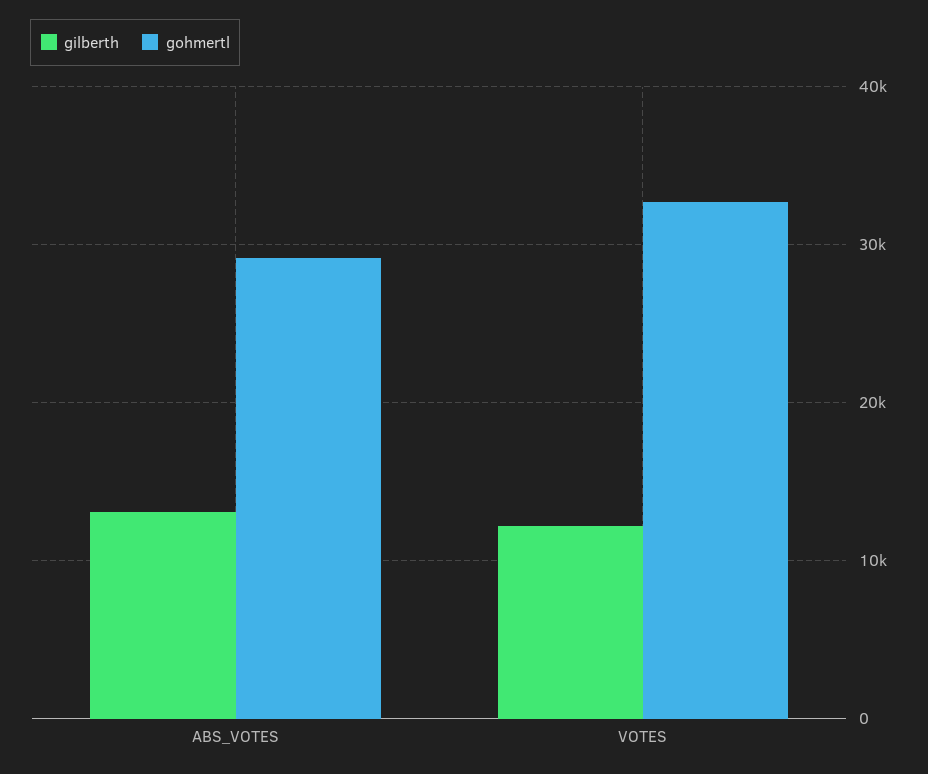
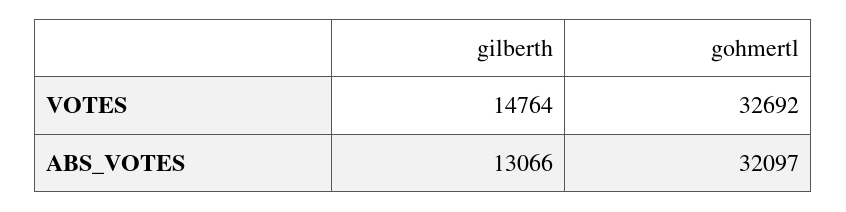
gohmertl, ABS_VOTES: 29000 -> 32097
gilberth, VOTES: 12000 -> 14764

